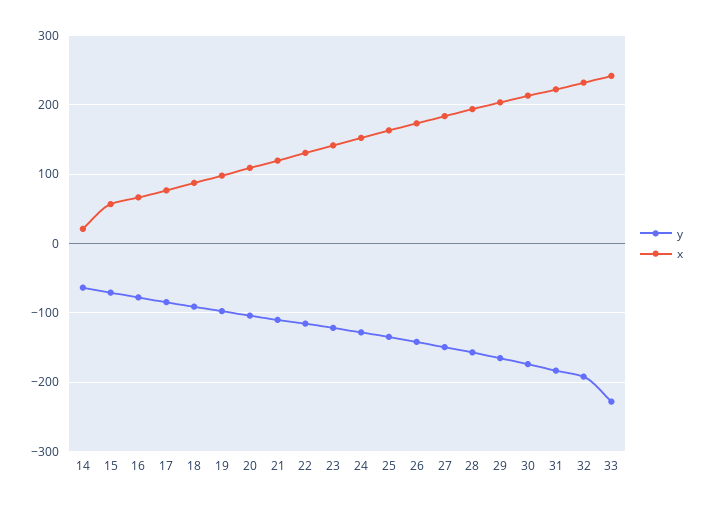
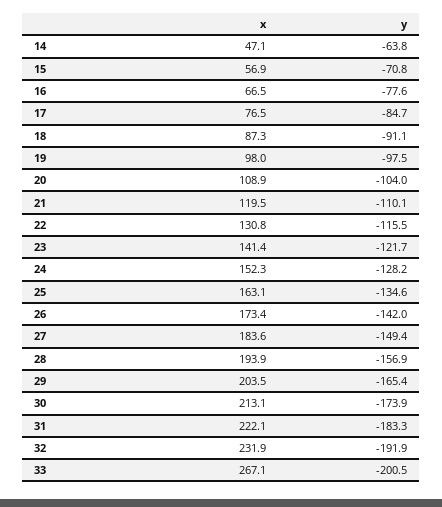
x, 14: 20 -> 47.1
y, 33: -230 -> -200.5
x, 33: 240 -> 267.1

